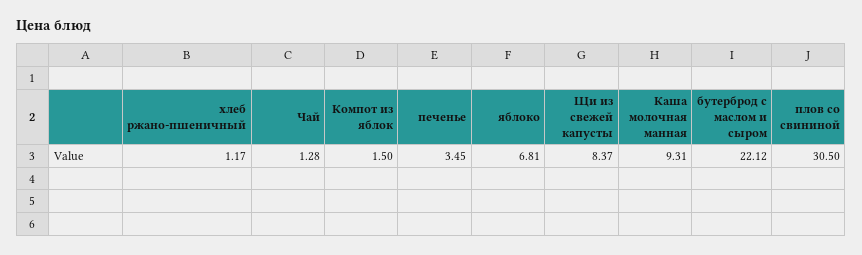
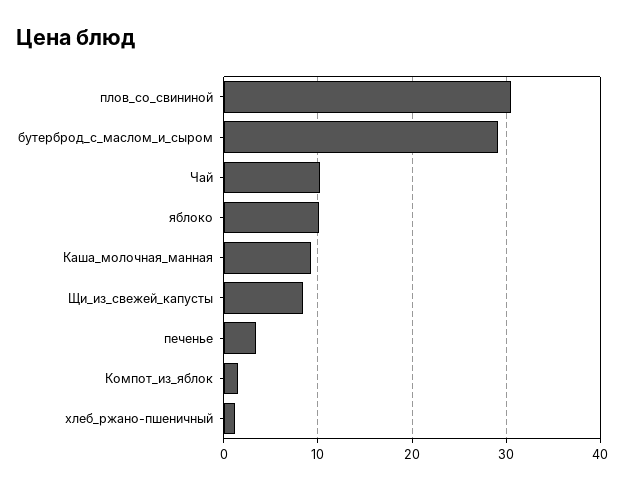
Чай: 1.28 -> 10
яблоко: 6.81 -> 10
бутерброд с маслом и сыром: 22.12 -> 29

